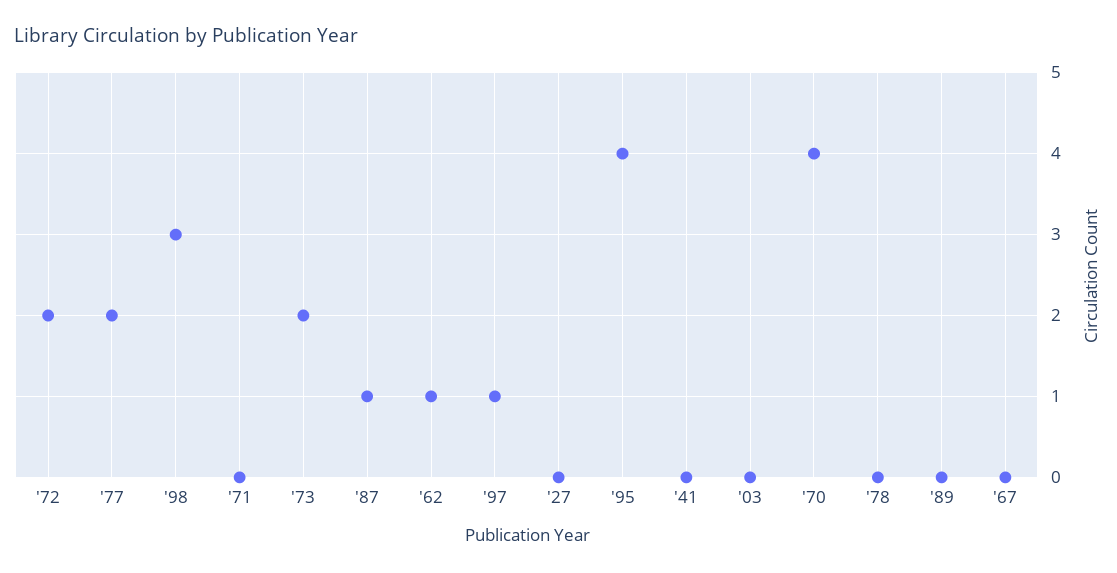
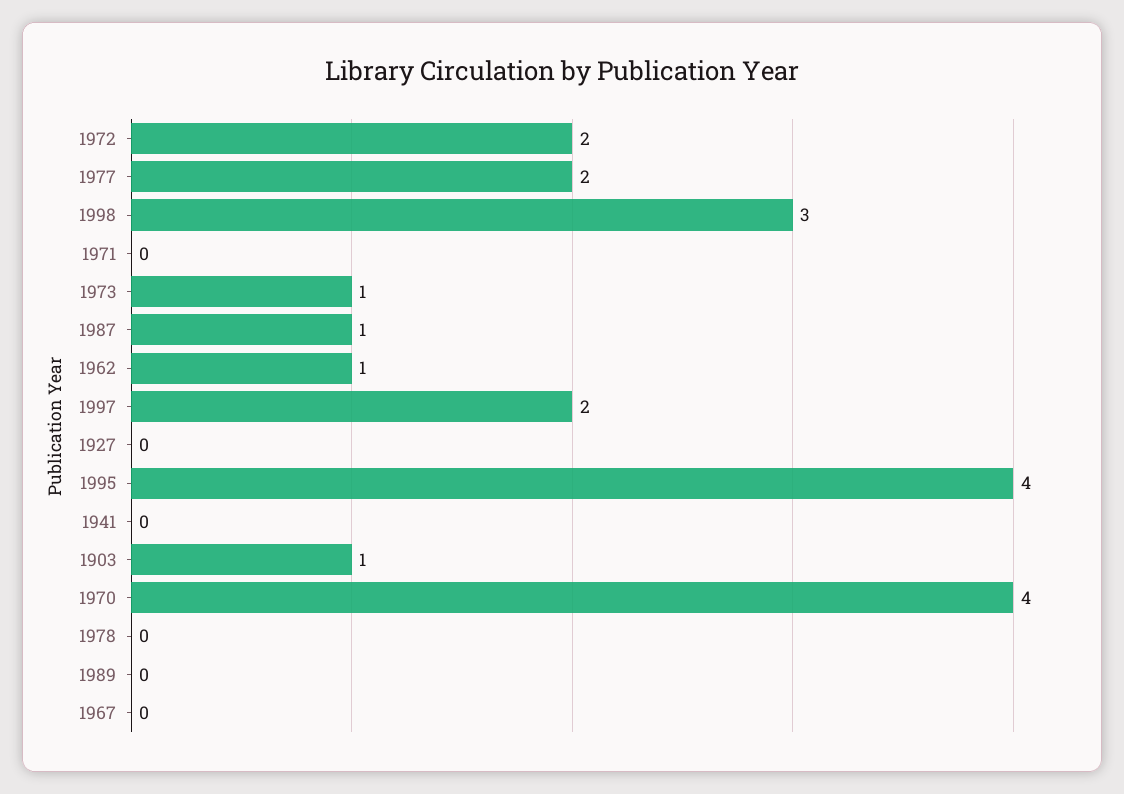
'73: 2 -> 1
'97: 1 -> 2
'03: 0 -> 1

